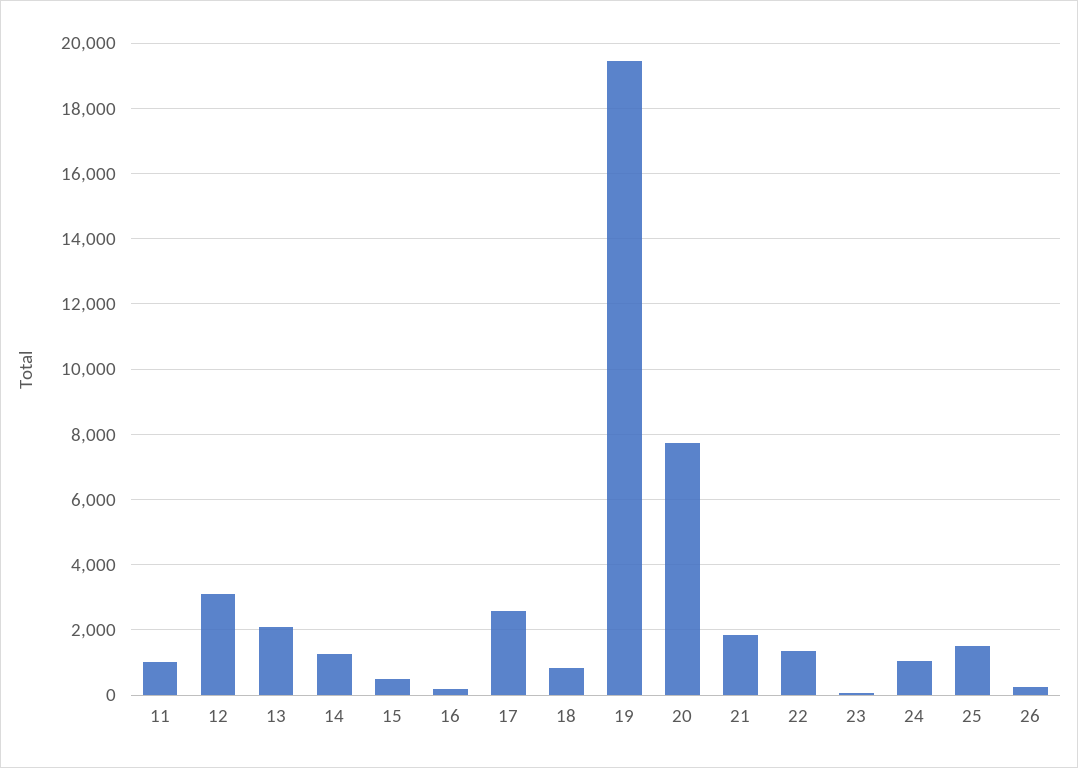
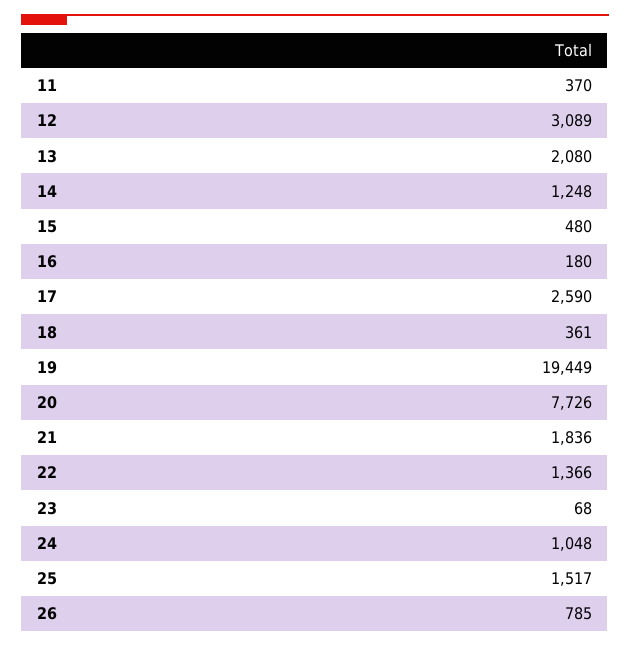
11: 1000 -> 370
18: 800 -> 361
26: 200 -> 785

